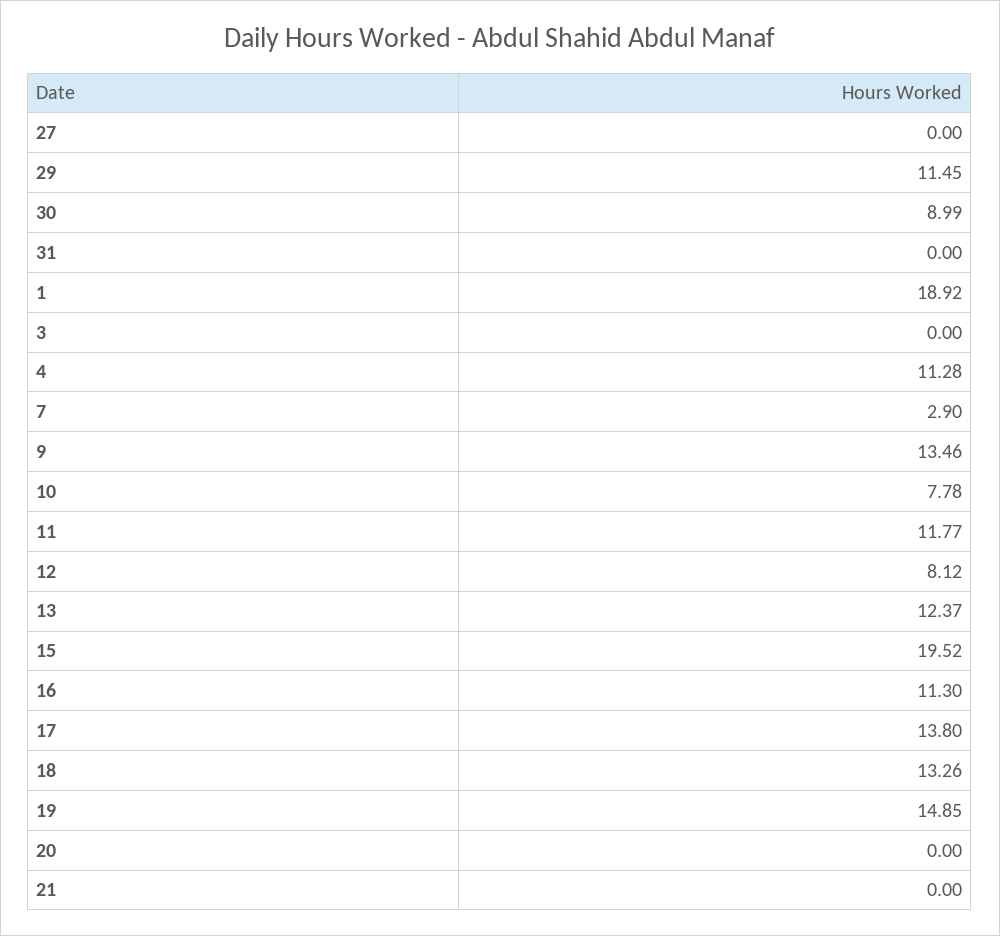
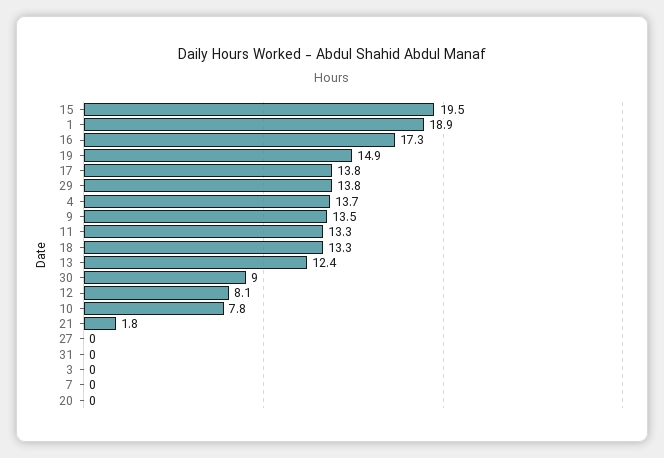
29: 11.45 -> 13.8
4: 11.28 -> 13.7
7: 2.9 -> 0
11: 11.77 -> 13.3
16: 11.3 -> 17.3
21: 0 -> 1.8

